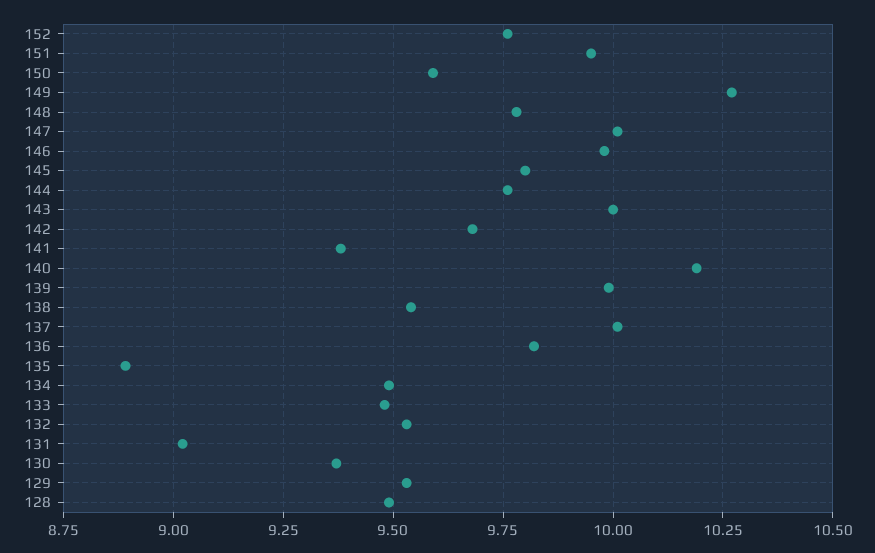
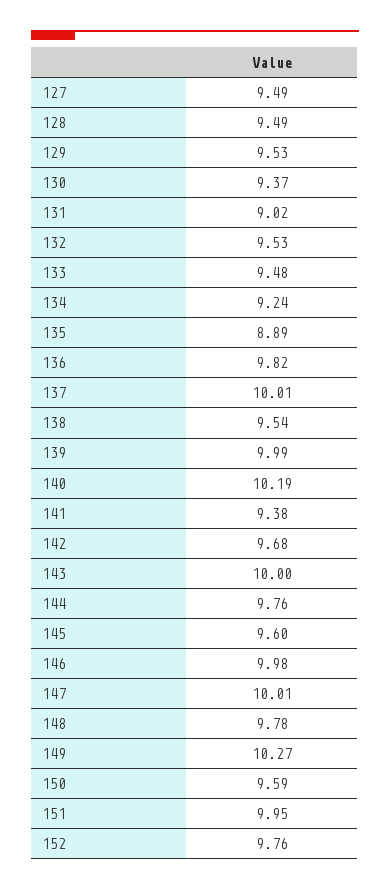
145: 9.8 -> 9.6
134: 9.5 -> 9.24
127: none -> 9.49

